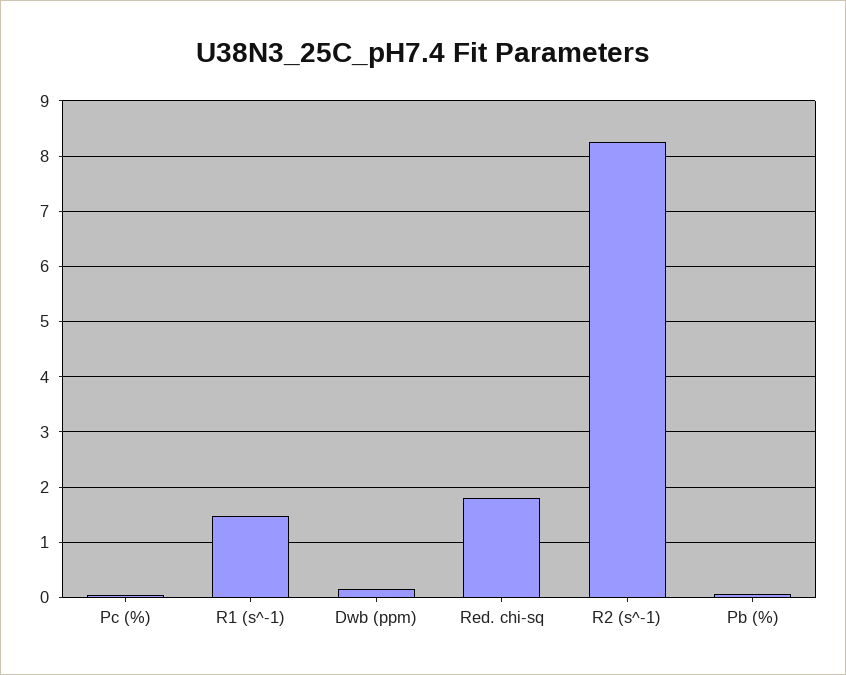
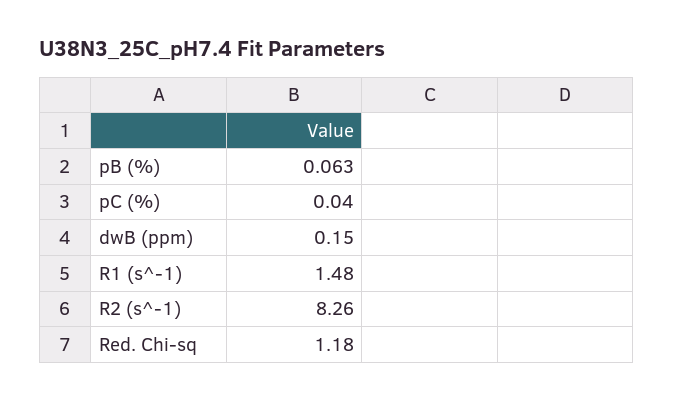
Red. chi-sq: 1.8 -> 1.18

